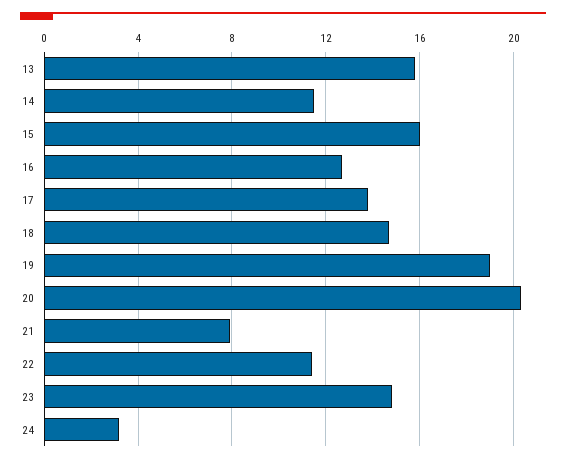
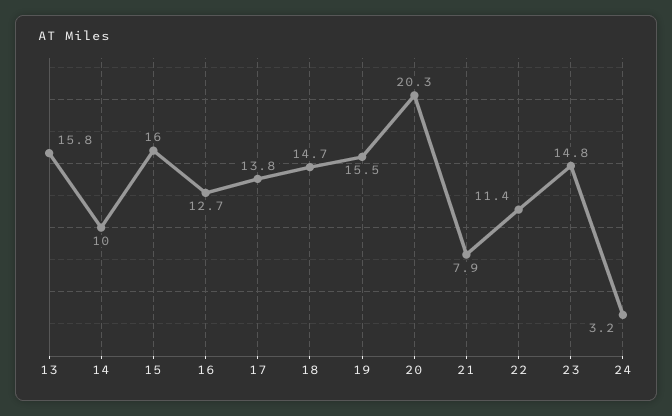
14: 11.5 -> 10
19: 19 -> 15.5

